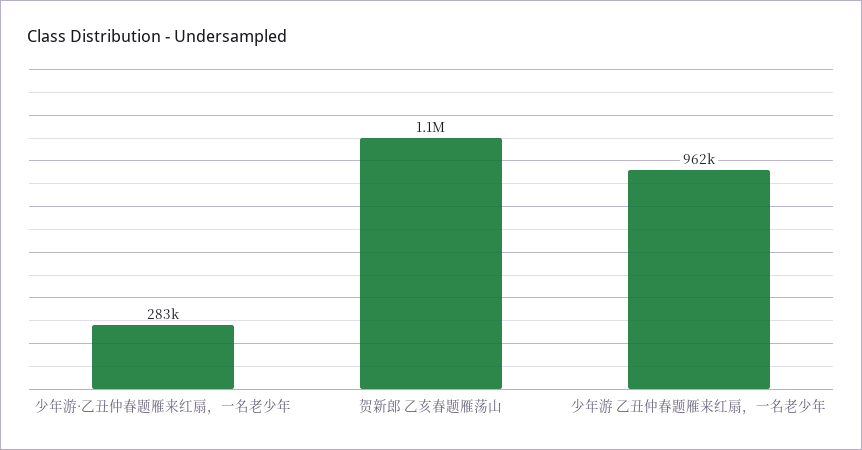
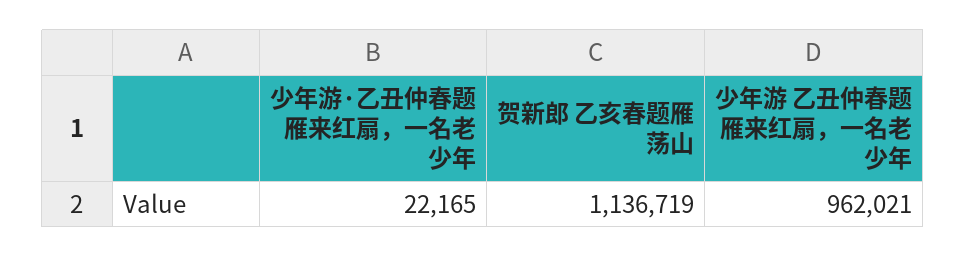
少年游·乙丑仲春题雁来红扇，一名老少年: 283000 -> 22165

